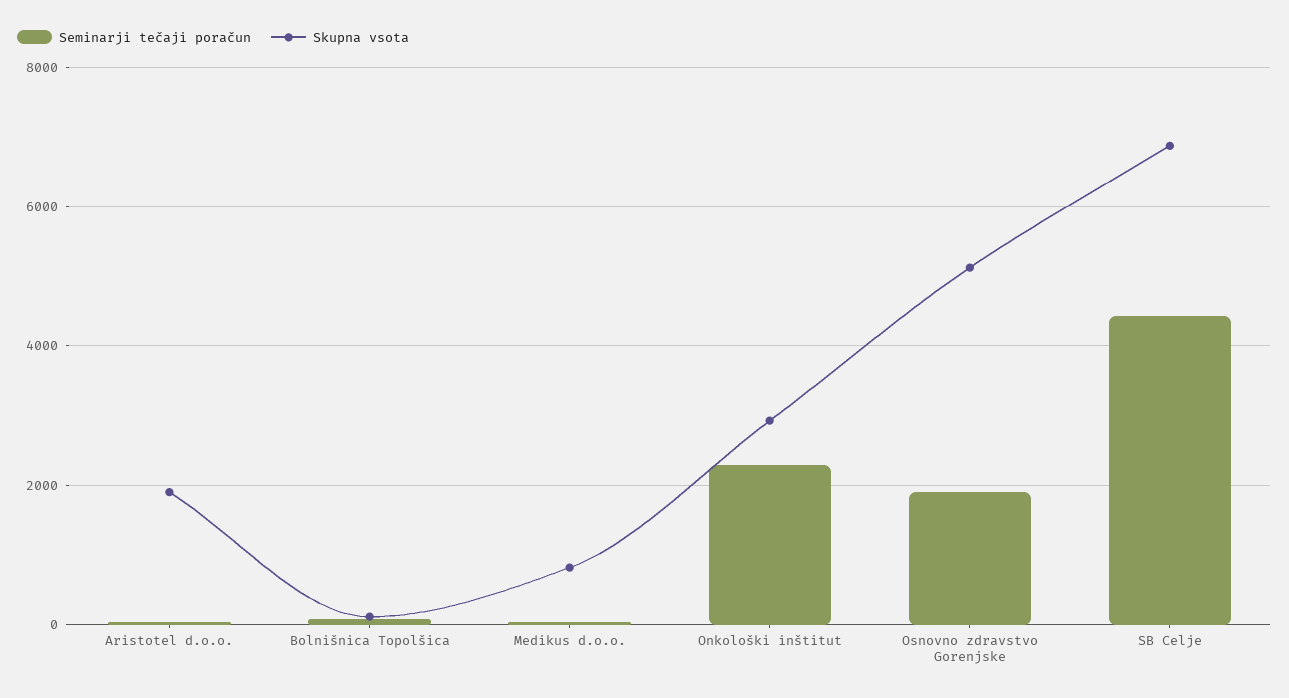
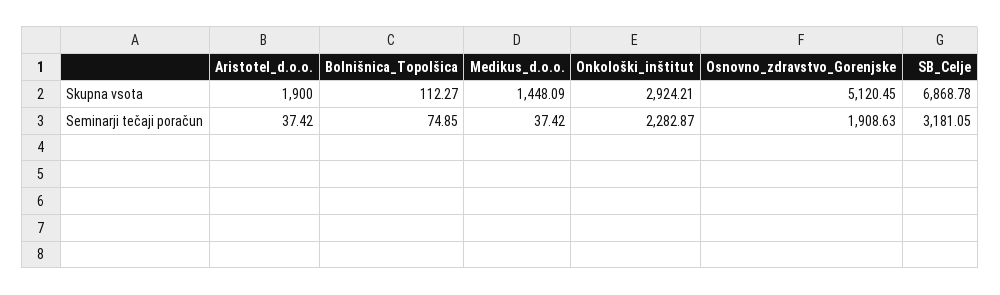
Skupna vsota, Medikus d.o.o.: 800 -> 1448.09
Seminarji tečaji poračun, SB Celje: 4400 -> 3181.05

